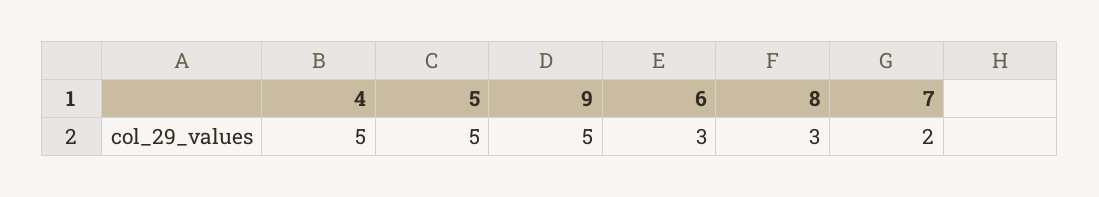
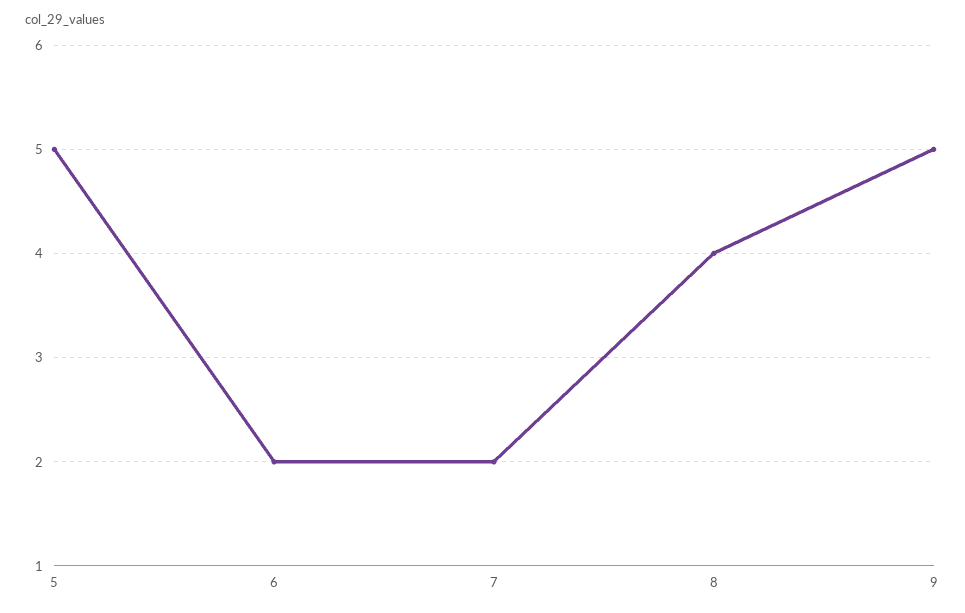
4: 5 -> none
6: 3 -> 2
8: 3 -> 4

